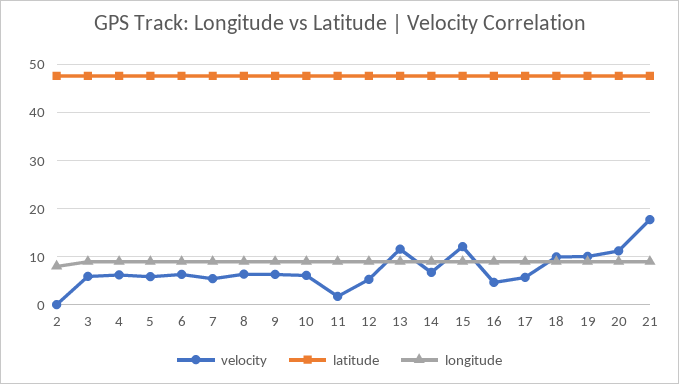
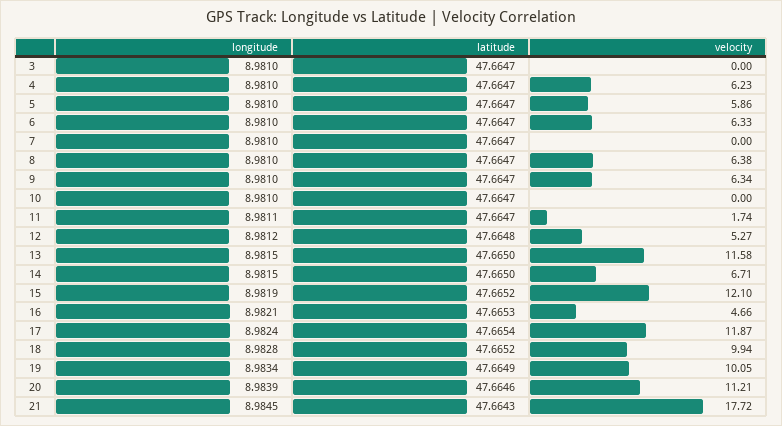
velocity, 2: 0 -> none
latitude, 2: 48 -> none
longitude, 2: 8 -> none
velocity, 3: 6 -> 0
velocity, 7: 6 -> 0
velocity, 10: 6 -> 0
velocity, 17: 6 -> 11.87

